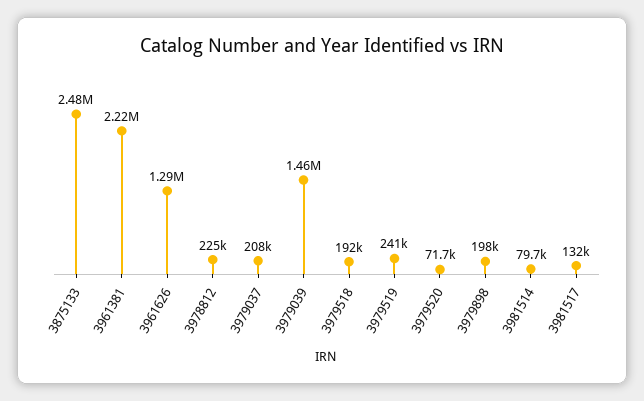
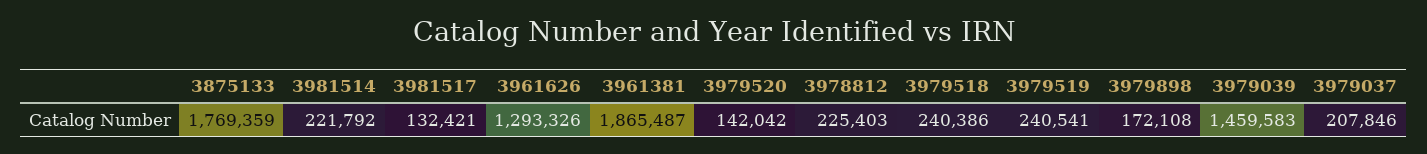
3875133: 2480000 -> 1769359
3961381: 2220000 -> 1865487
3979518: 192000 -> 240386
3979520: 71700 -> 142042
3979898: 198000 -> 172108
3981514: 79700 -> 221792

